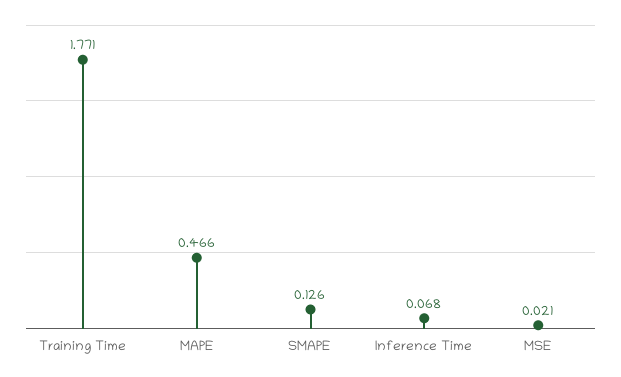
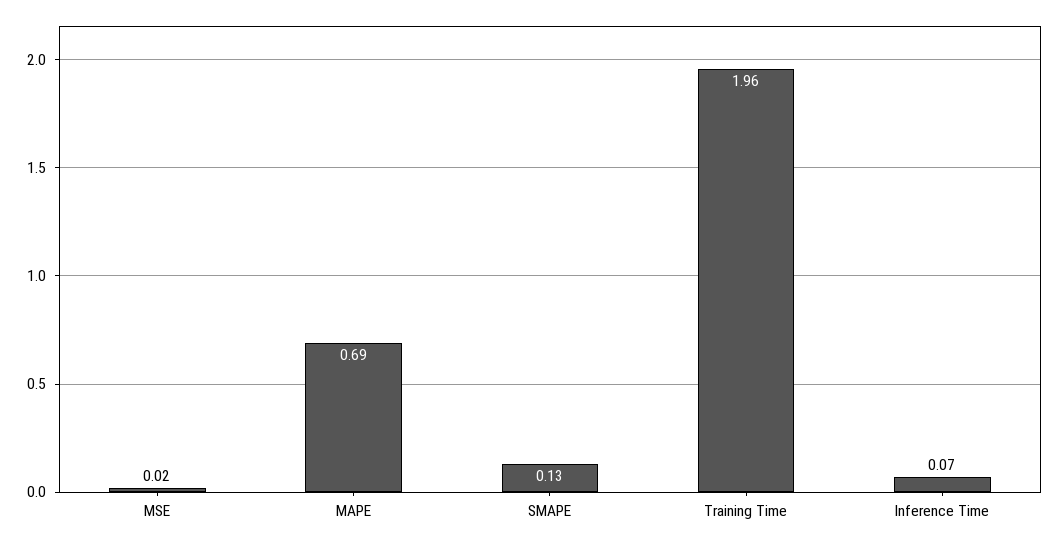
Training Time: 1.771 -> 1.96
MAPE: 0.466 -> 0.69

